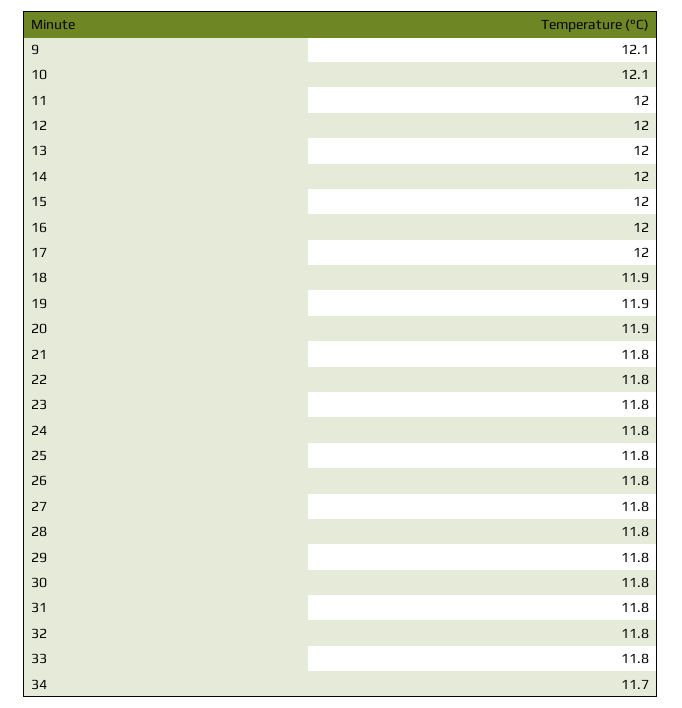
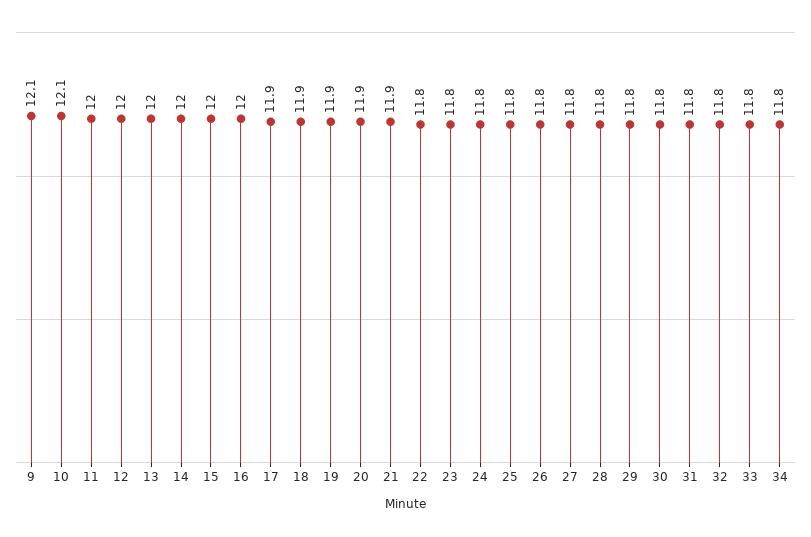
17: 12 -> 11.9
21: 11.8 -> 11.9
34: 11.7 -> 11.8

